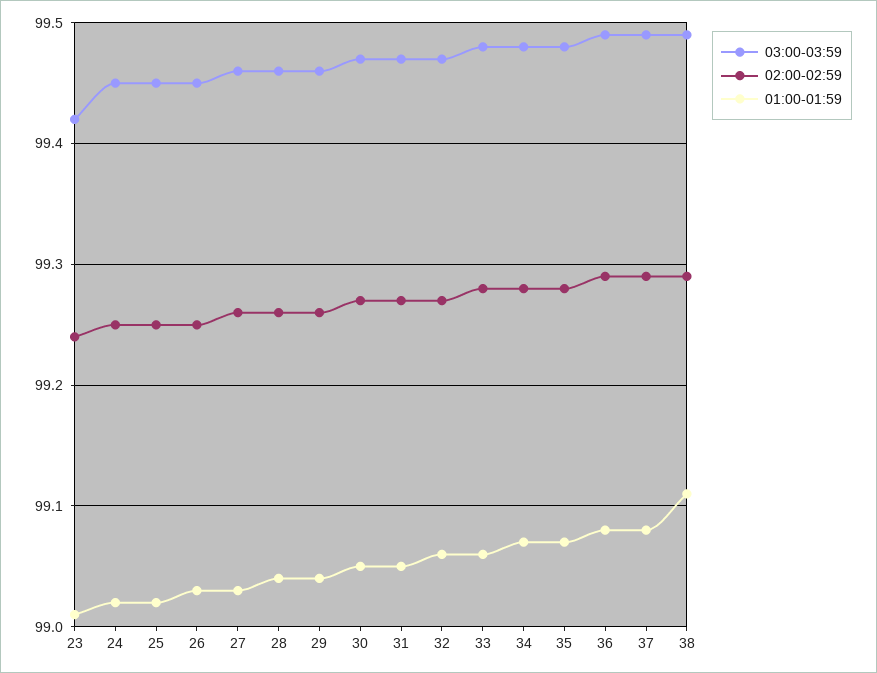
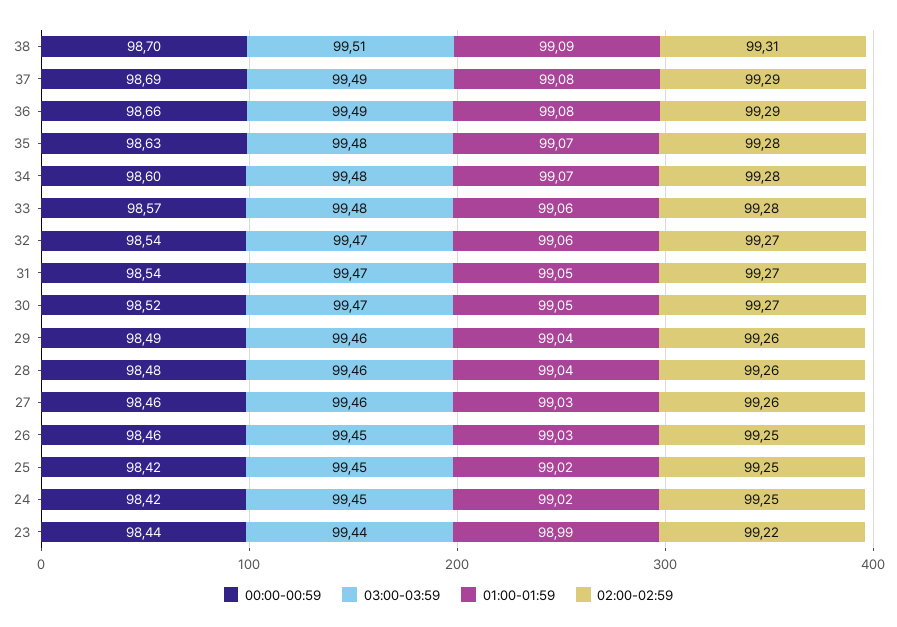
03:00-03:59, 23: 99.42 -> 99.44
02:00-02:59, 23: 99.24 -> 99.22
01:00-01:59, 23: 99.01 -> 98.99
03:00-03:59, 38: 99.49 -> 99.51
02:00-02:59, 38: 99.29 -> 99.31
01:00-01:59, 38: 99.11 -> 99.09
00:00-00:59, 38: none -> 98.7
00:00-00:59, 37: none -> 98.69
00:00-00:59, 36: none -> 98.66
00:00-00:59, 35: none -> 98.63
00:00-00:59, 34: none -> 98.6
00:00-00:59, 33: none -> 98.57
00:00-00:59, 32: none -> 98.54
00:00-00:59, 31: none -> 98.54
00:00-00:59, 30: none -> 98.52
00:00-00:59, 29: none -> 98.49
00:00-00:59, 28: none -> 98.48
00:00-00:59, 27: none -> 98.46
00:00-00:59, 26: none -> 98.46
00:00-00:59, 25: none -> 98.42
00:00-00:59, 24: none -> 98.42
00:00-00:59, 23: none -> 98.44

